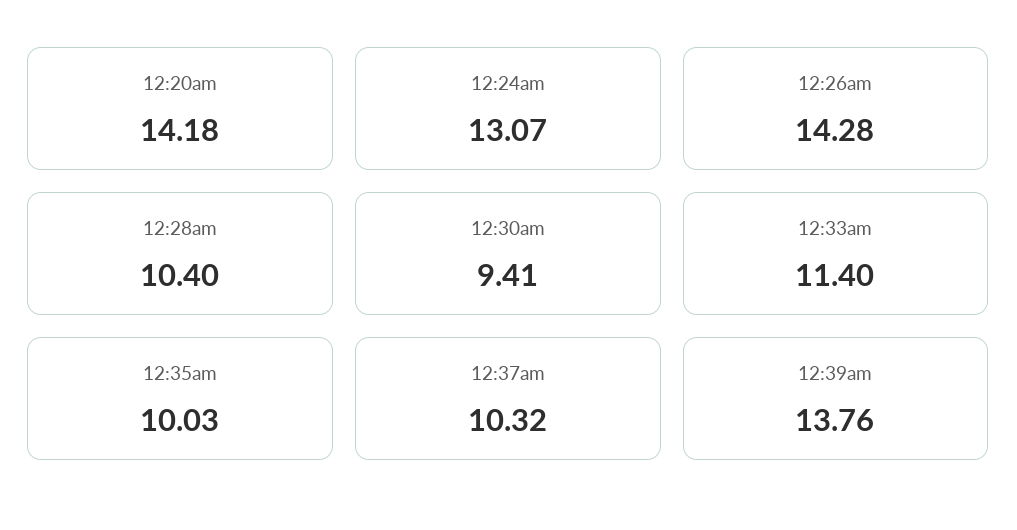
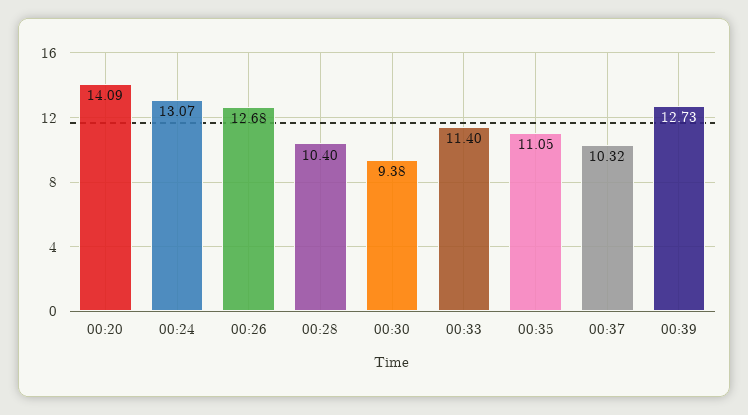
12:20am: 14.18 -> 14.09
12:26am: 14.28 -> 12.68
12:30am: 9.41 -> 9.38
12:35am: 10.03 -> 11.05
12:39am: 13.76 -> 12.73

